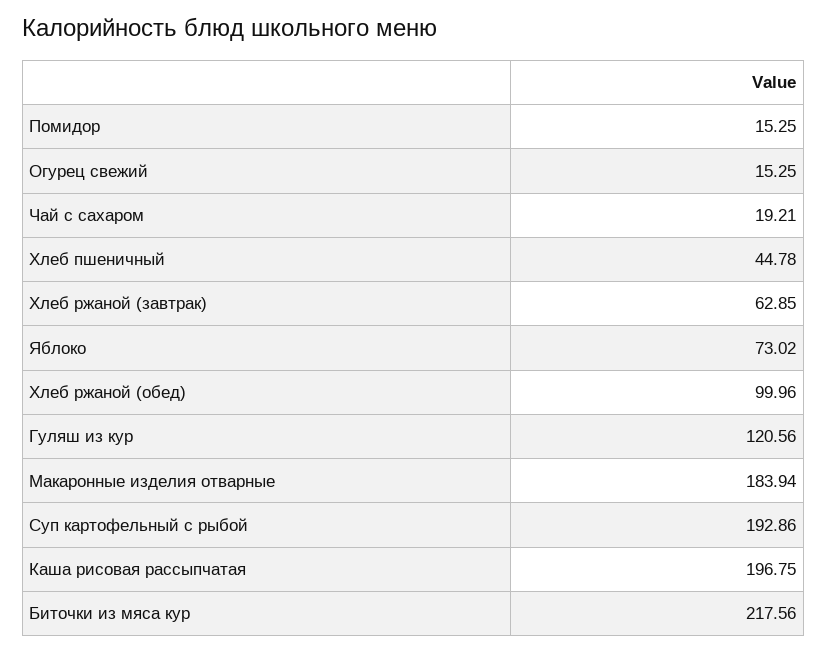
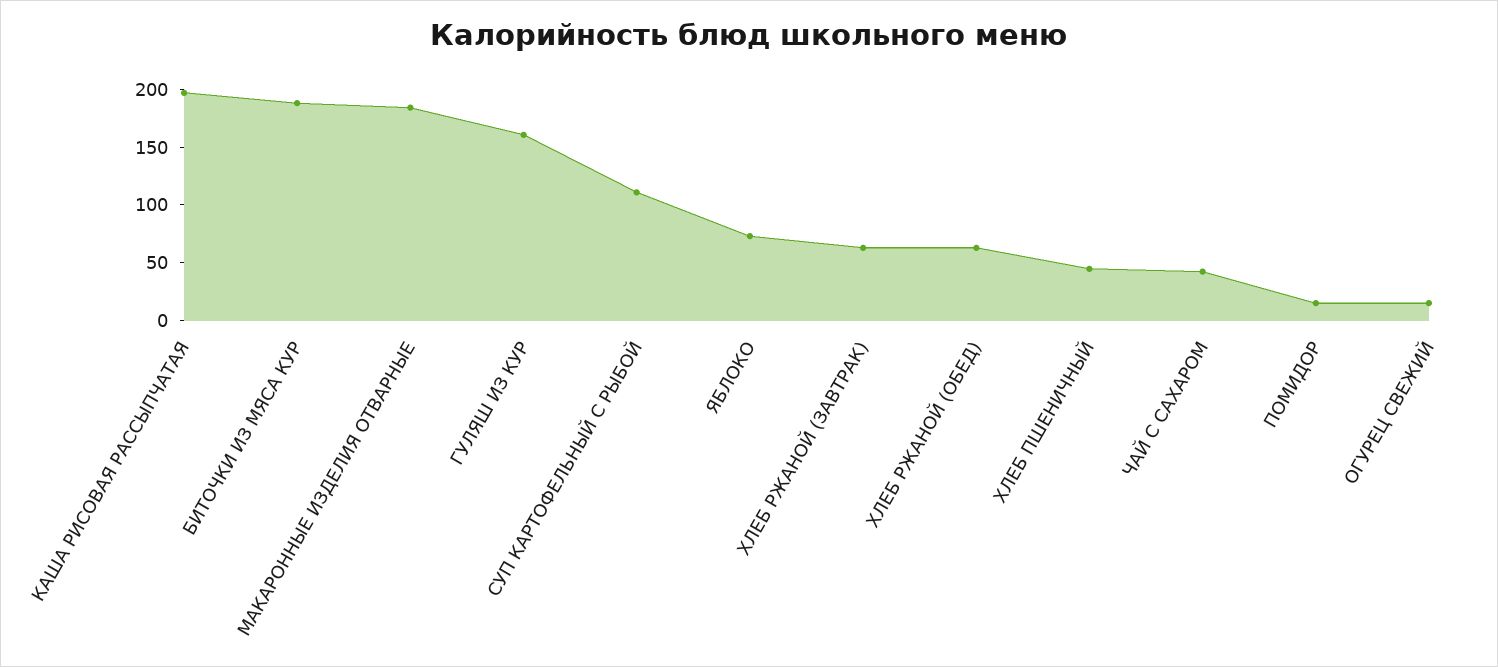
Чай с сахаром: 19.21 -> 40
Хлеб ржаной (обед): 99.96 -> 60
Гуляш из кур: 120.56 -> 160
Суп картофельный с рыбой: 192.86 -> 110
Биточки из мяса кур: 217.56 -> 190

